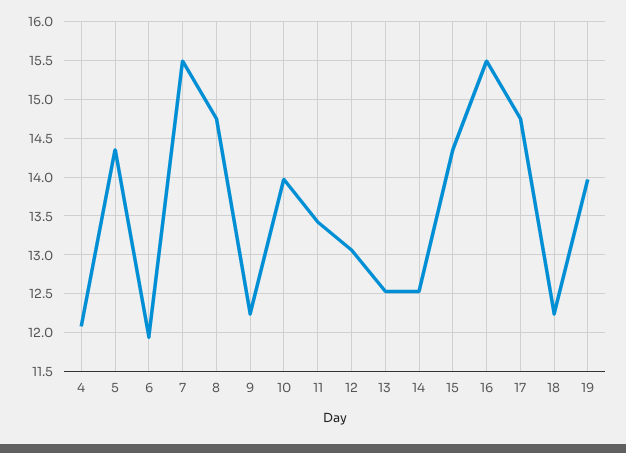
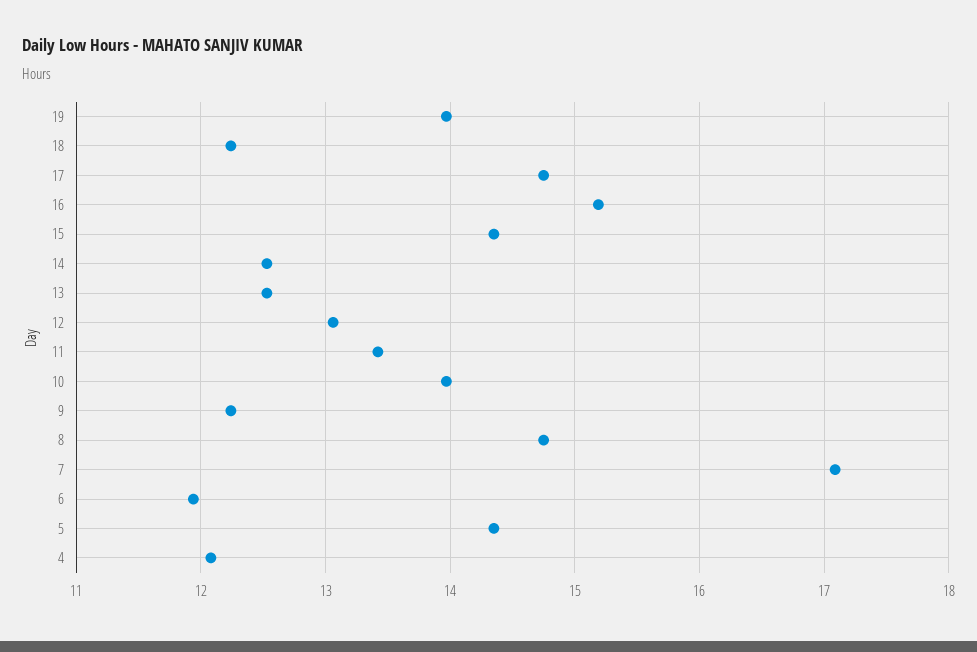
7: 15.5 -> 17.1
16: 15.5 -> 15.2

